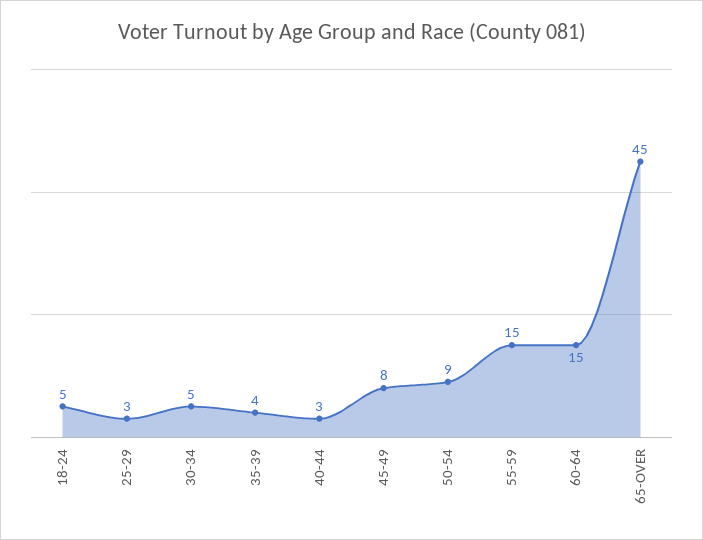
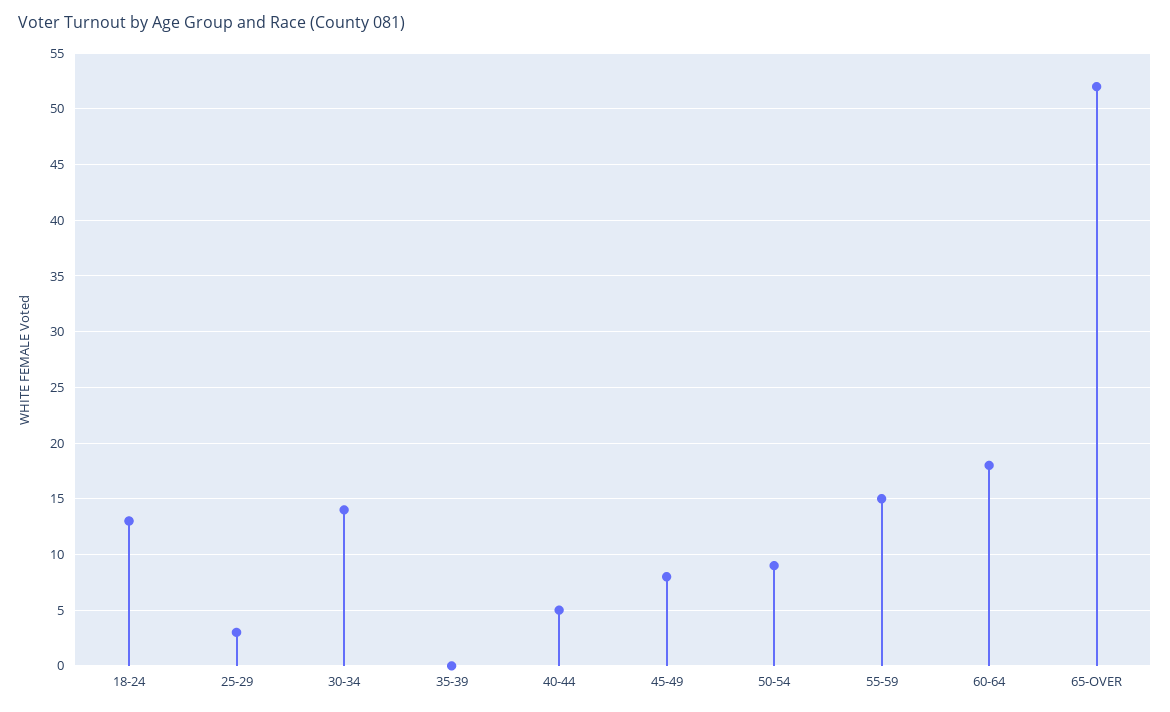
18-24: 5 -> 13
30-34: 5 -> 14
35-39: 4 -> 0
40-44: 3 -> 5
60-64: 15 -> 18
65-OVER: 45 -> 52

